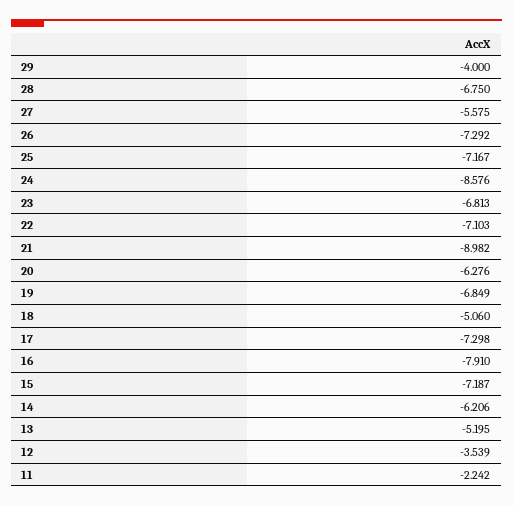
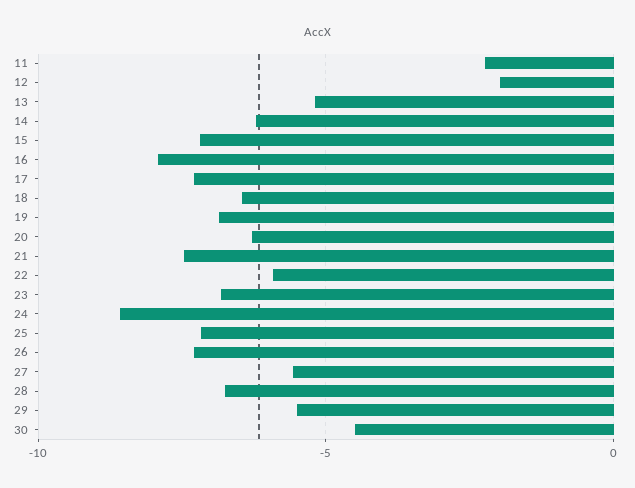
29: -4 -> -5.5
22: -7.103 -> -6
21: -8.982 -> -7.5
18: -5.06 -> -6.5
12: -3.539 -> -2
30: none -> -4.5

